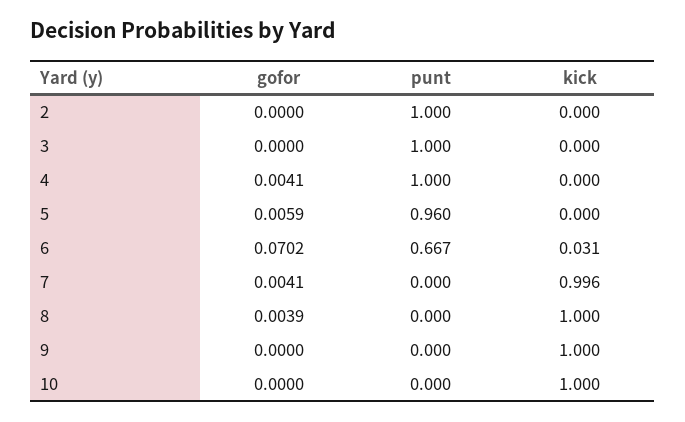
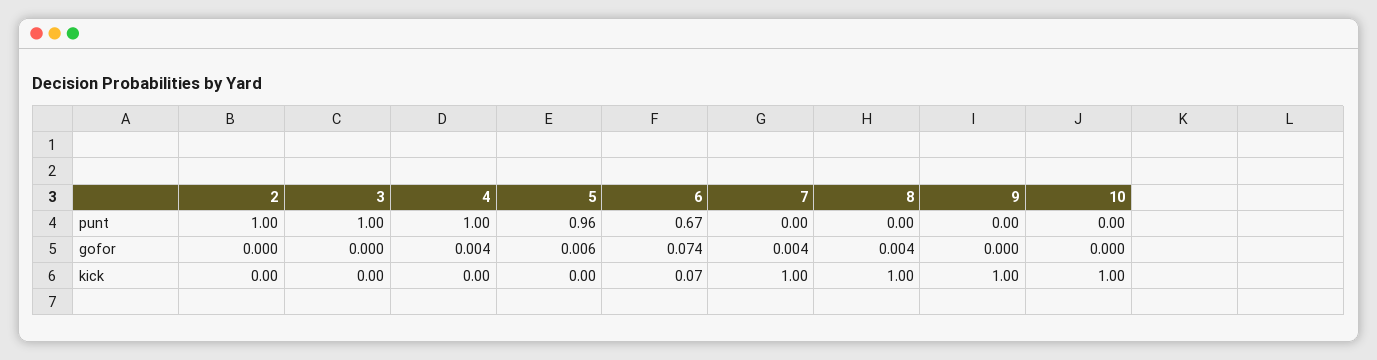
gofor, 6: 0.0702 -> 0.074
kick, 6: 0.031 -> 0.07

